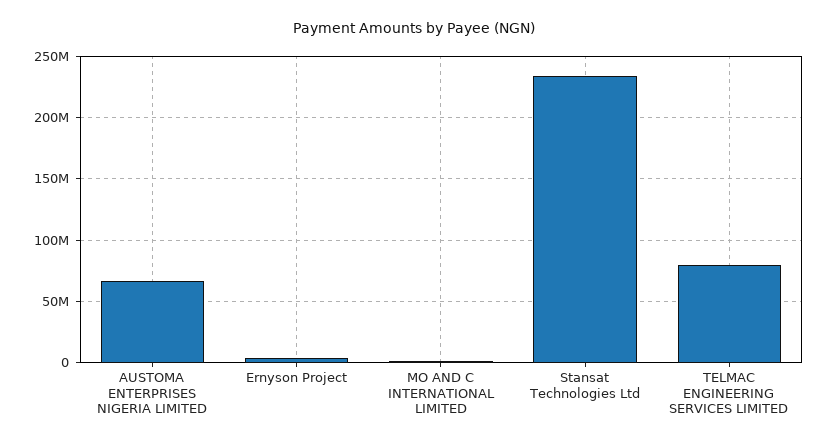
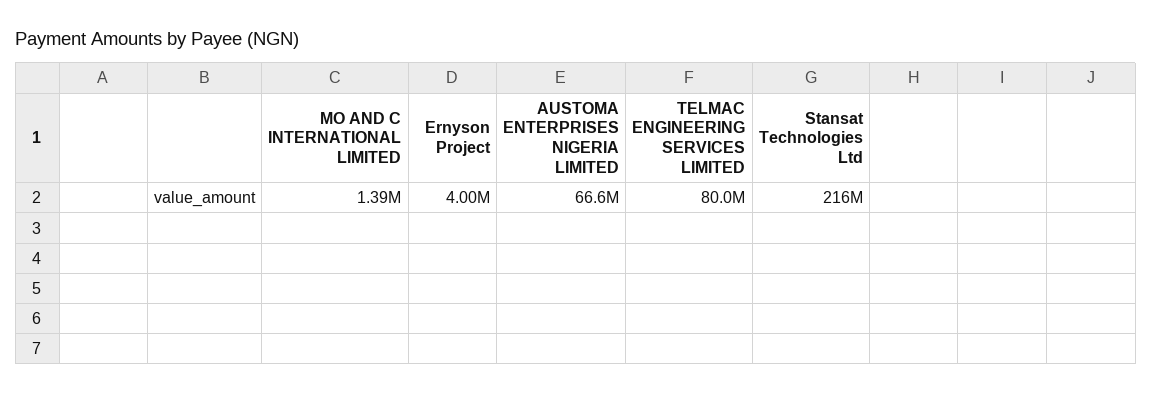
Stansat Technologies Ltd: 235000000 -> 216000000

